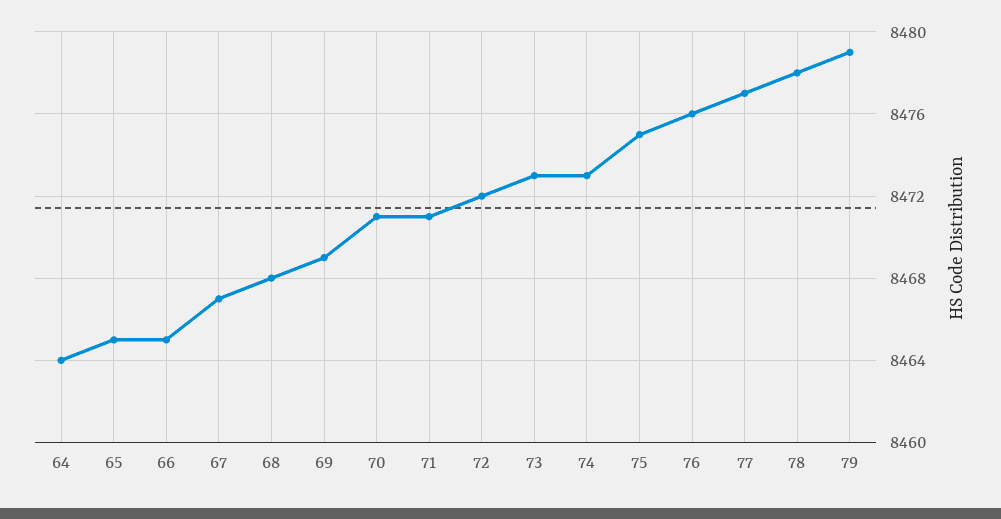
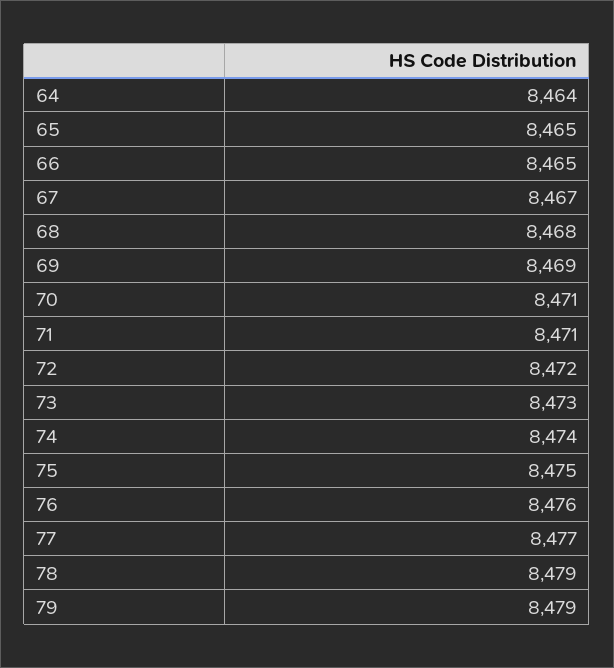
74: 8473 -> 8474
78: 8478 -> 8479

